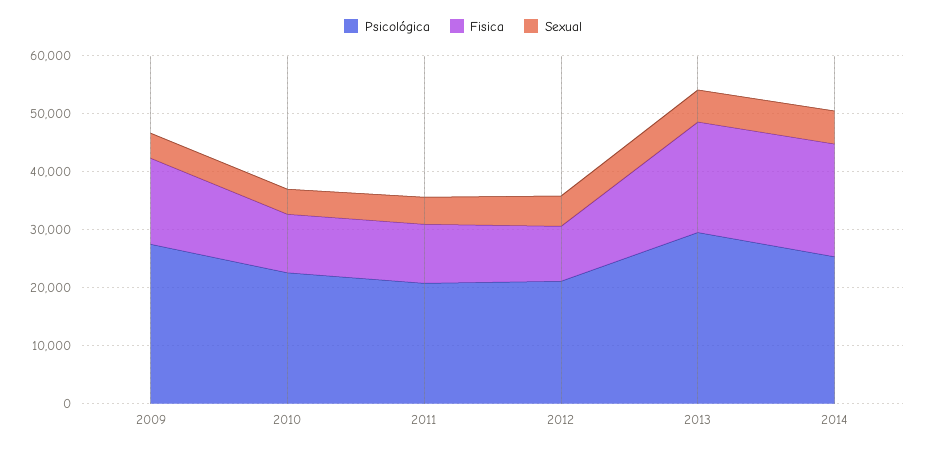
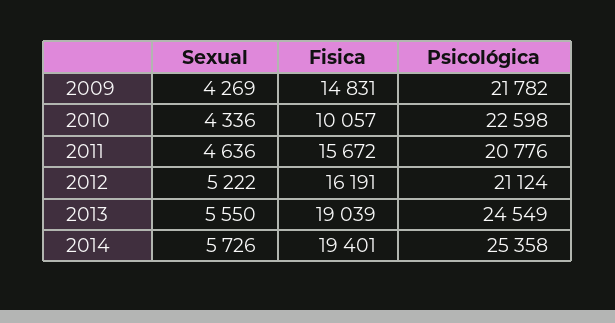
Psicológica, 2009: 28000 -> 21782
Fisica, 2011: 10000 -> 15672
Fisica, 2012: 10000 -> 16191
Psicológica, 2013: 30000 -> 24549

